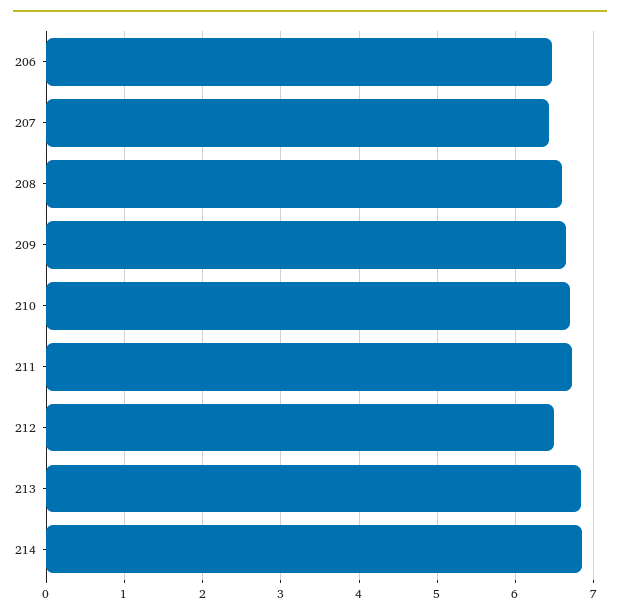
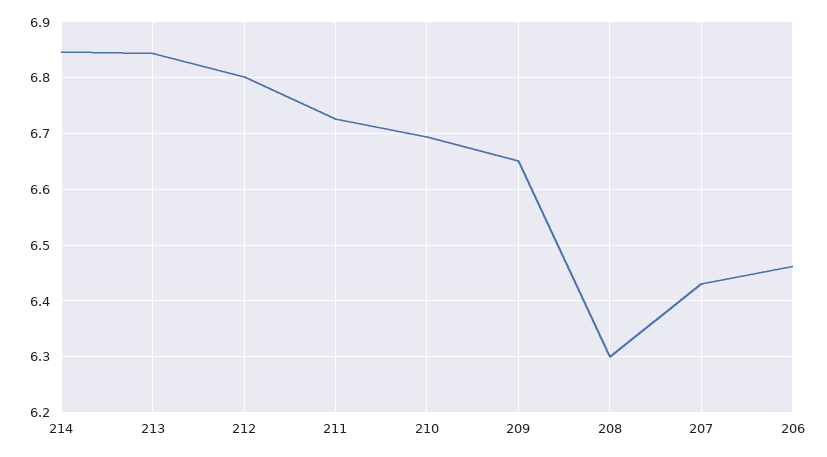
208: 6.6 -> 6.3
212: 6.5 -> 6.8

